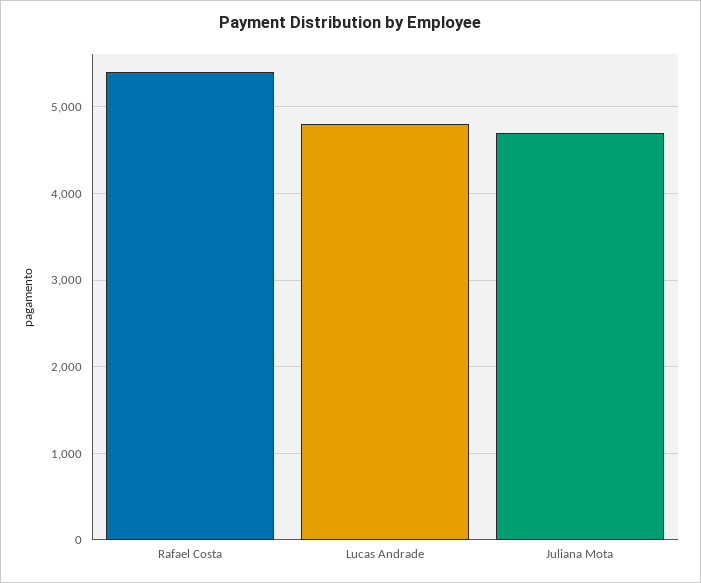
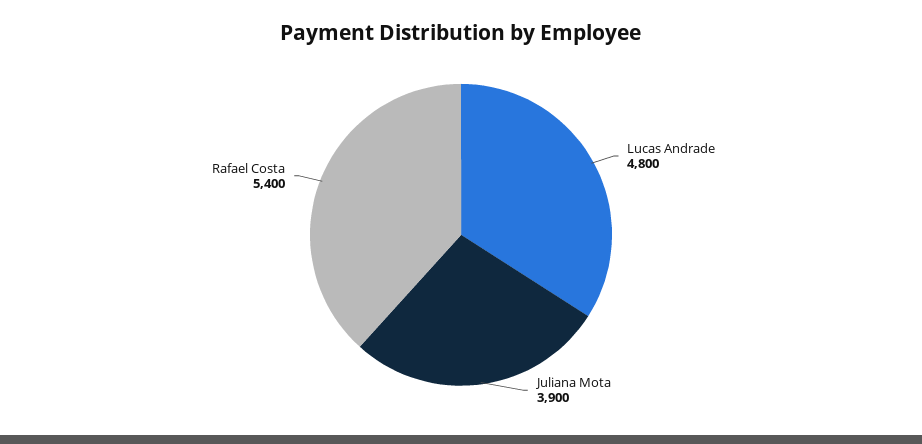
Juliana Mota: 4700 -> 3900

